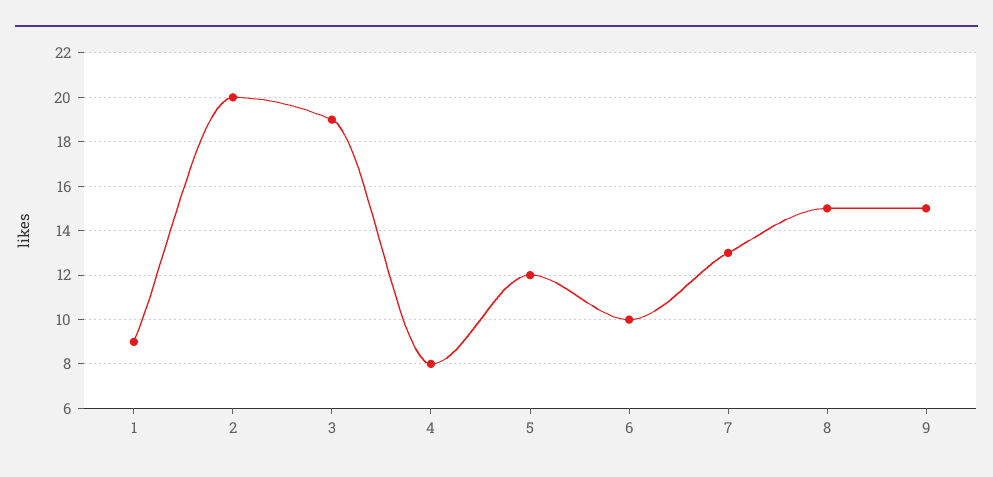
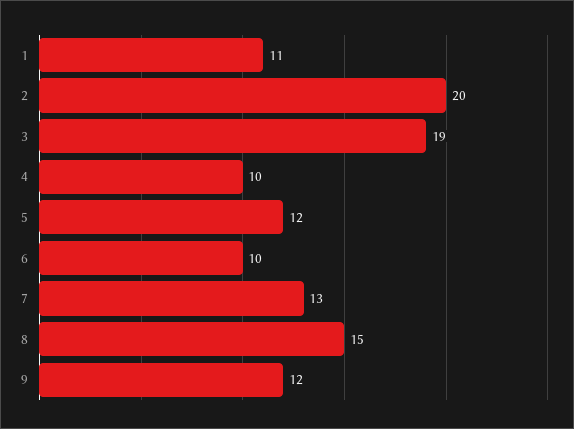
1: 9 -> 11
4: 8 -> 10
9: 15 -> 12

